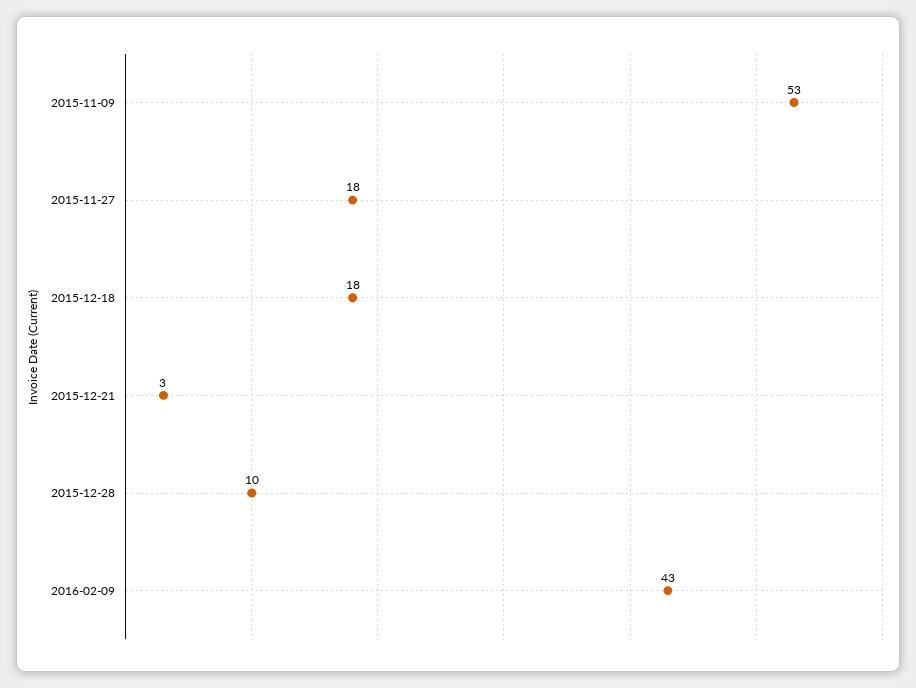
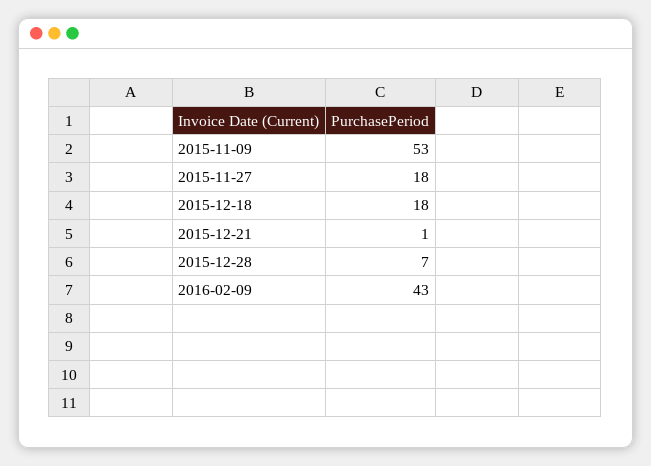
2015-12-21: 3 -> 1
2015-12-28: 10 -> 7

